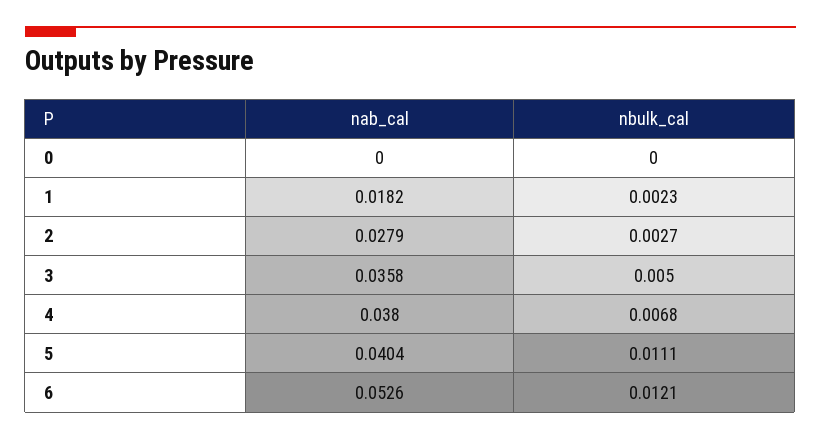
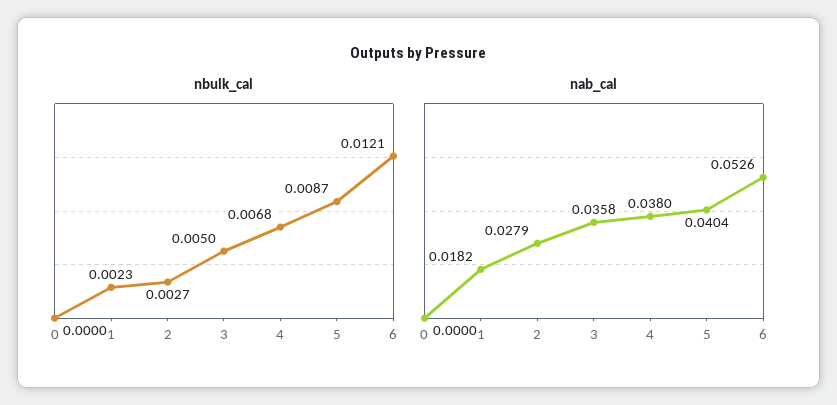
nbulk_cal, 5: 0.0111 -> 0.0087

